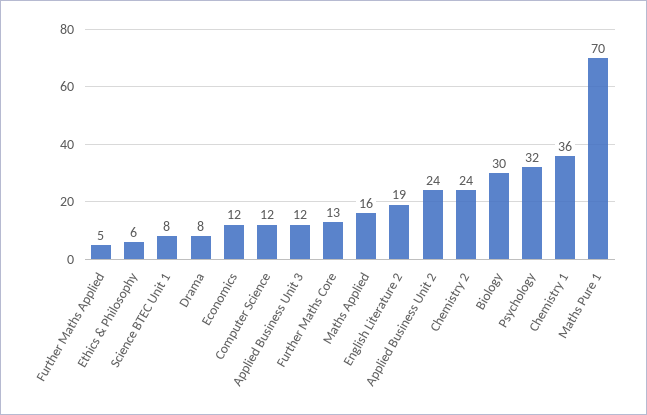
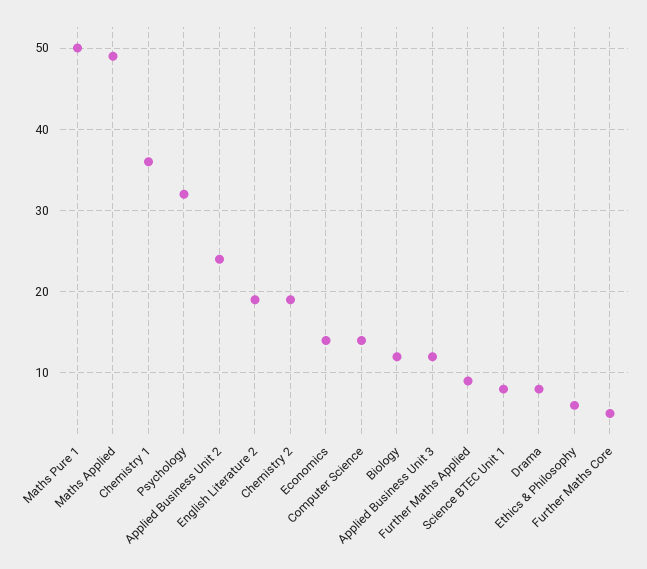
Further Maths Applied: 5 -> 9
Economics: 12 -> 14
Computer Science: 12 -> 14
Further Maths Core: 13 -> 5
Maths Applied: 16 -> 49
Chemistry 2: 24 -> 19
Biology: 30 -> 12
Maths Pure 1: 70 -> 50

